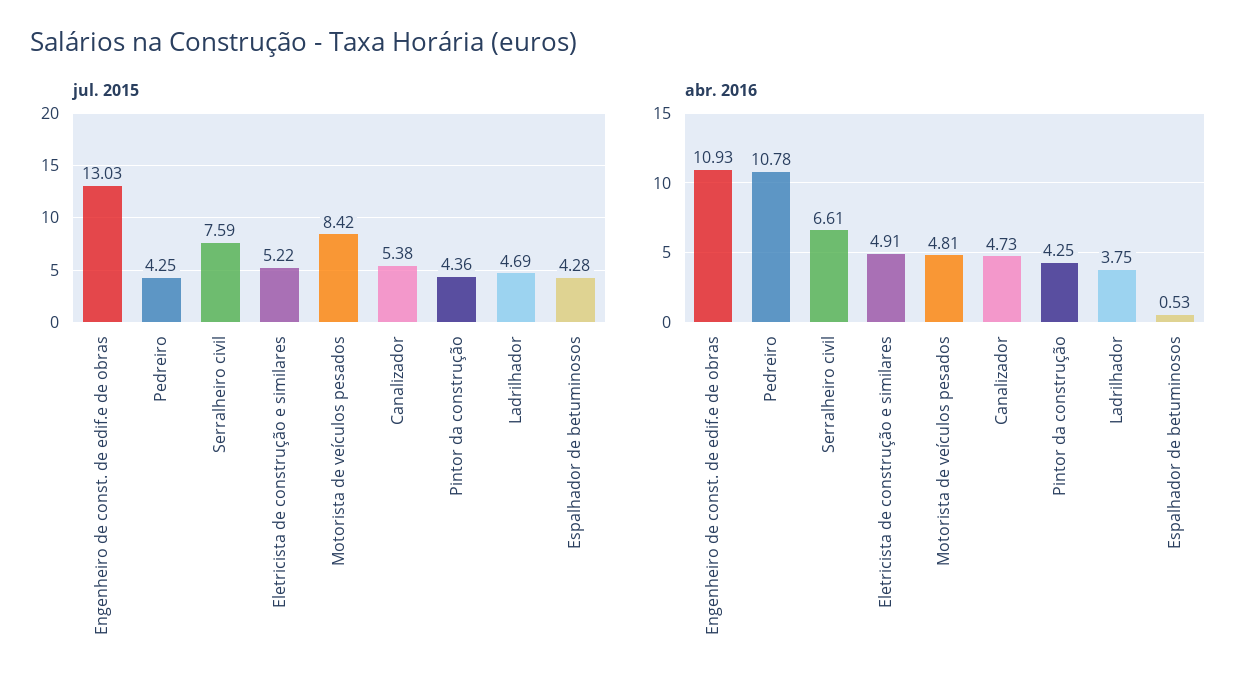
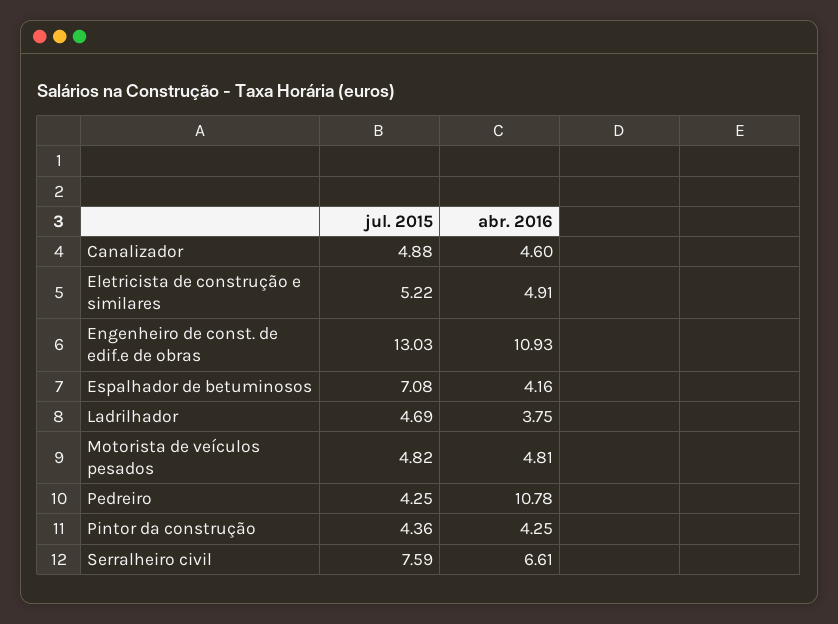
jul. 2015, Motorista de veículos pesados: 8.42 -> 4.82
jul. 2015, Canalizador: 5.38 -> 4.88
jul. 2015, Espalhador de betuminosos: 4.28 -> 7.08
abr. 2016, Canalizador: 4.73 -> 4.6
abr. 2016, Espalhador de betuminosos: 0.53 -> 4.16

